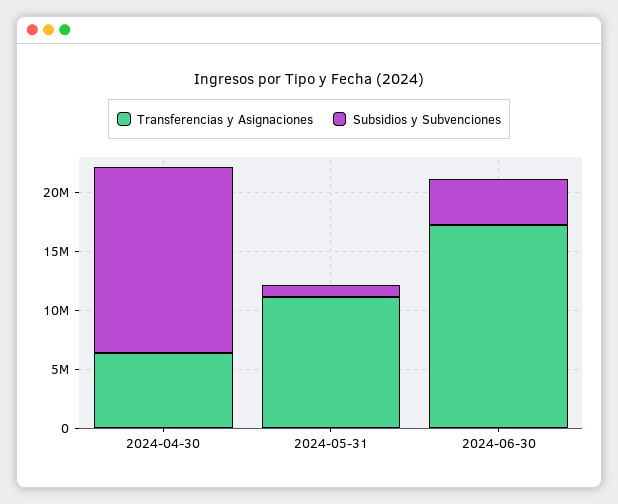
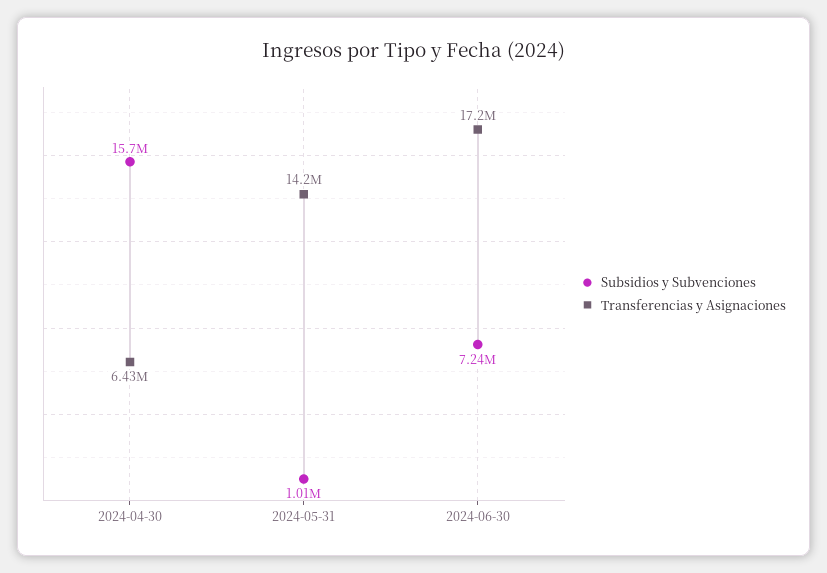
Transferencias y Asignaciones, 2024-05-31: 11000000 -> 14200000
Subsidios y Subvenciones, 2024-06-30: 4000000 -> 7240000

